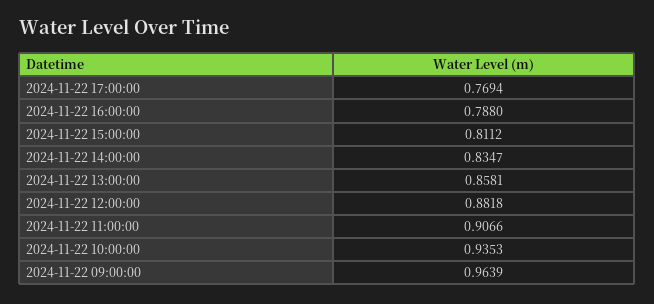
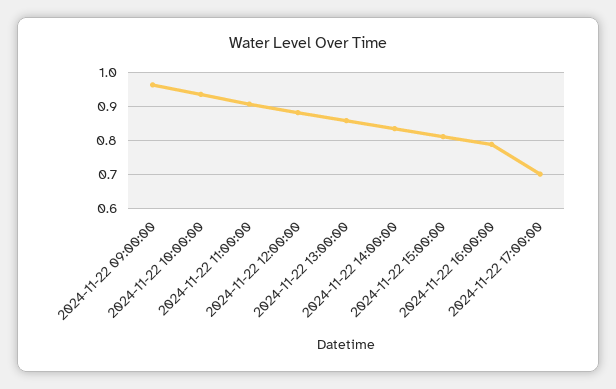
2024-11-22 17:00:00: 0.7694 -> 0.7

